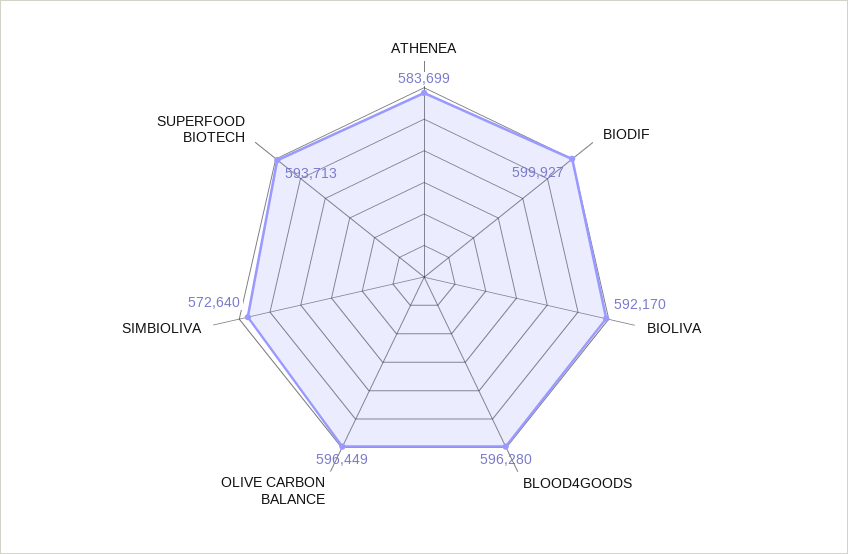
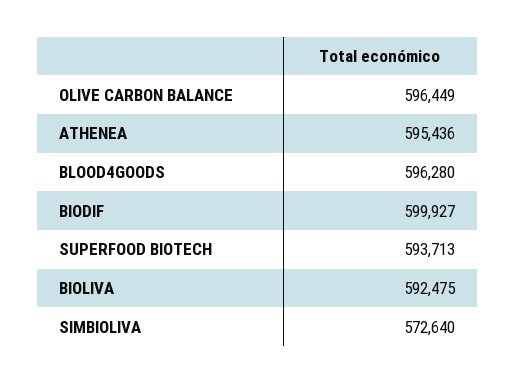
ATHENEA: 583699 -> 595436
BIOLIVA: 592170 -> 592475

